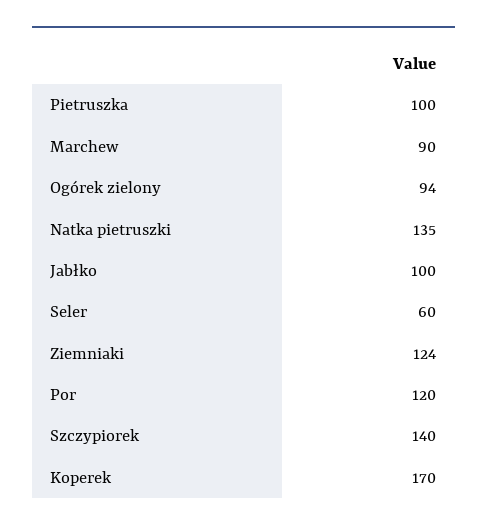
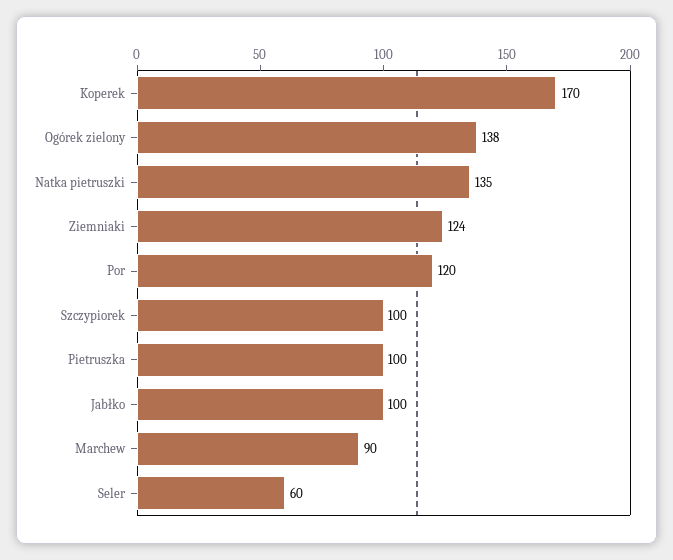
Ogórek zielony: 94 -> 138
Szczypiorek: 140 -> 100

